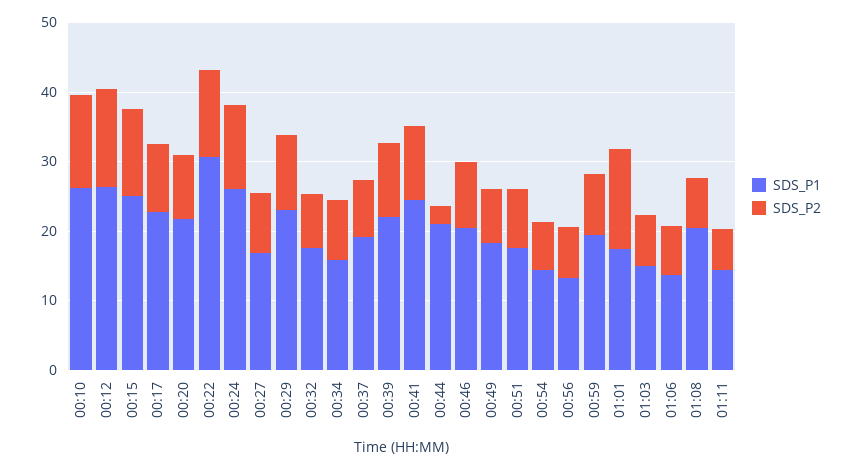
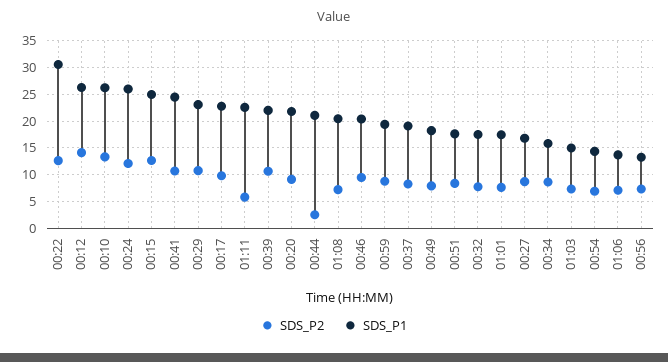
SDS_P2, 01:01: 14 -> 7.5
SDS_P1, 01:11: 14 -> 22.5

